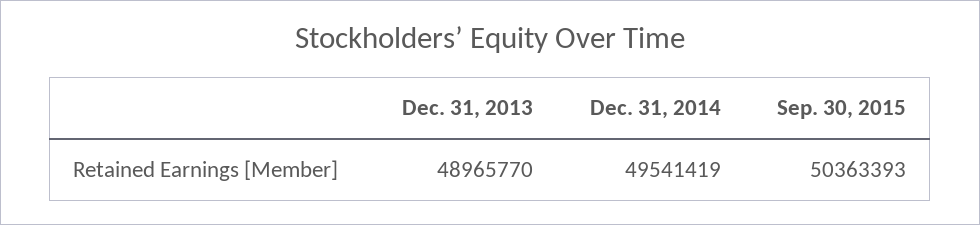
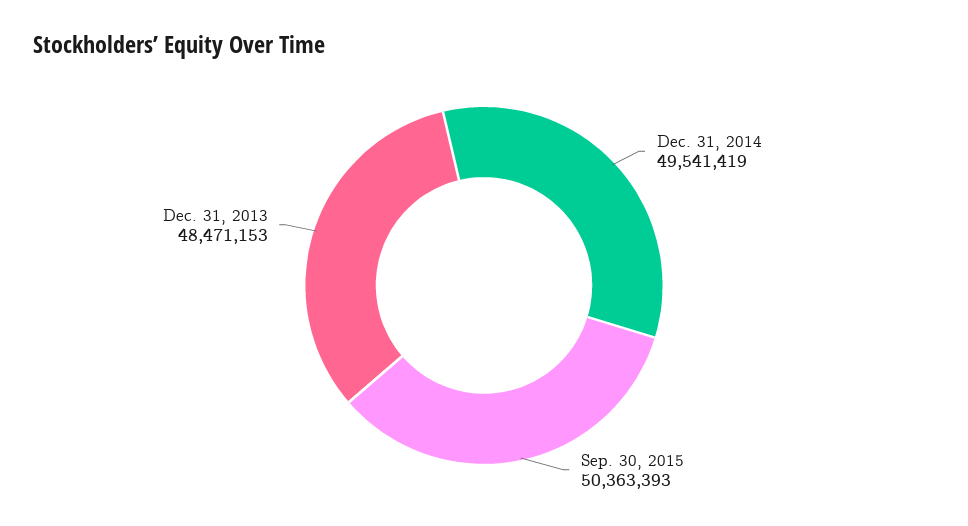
Dec. 31, 2013: 48965770 -> 48471153

